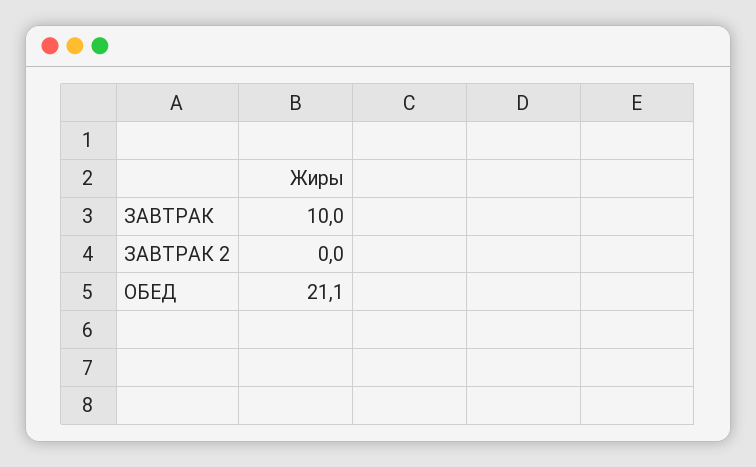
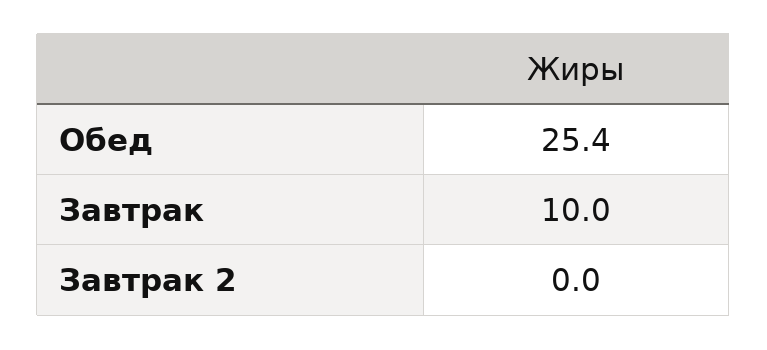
ОБЕД: 21.1 -> 25.4

